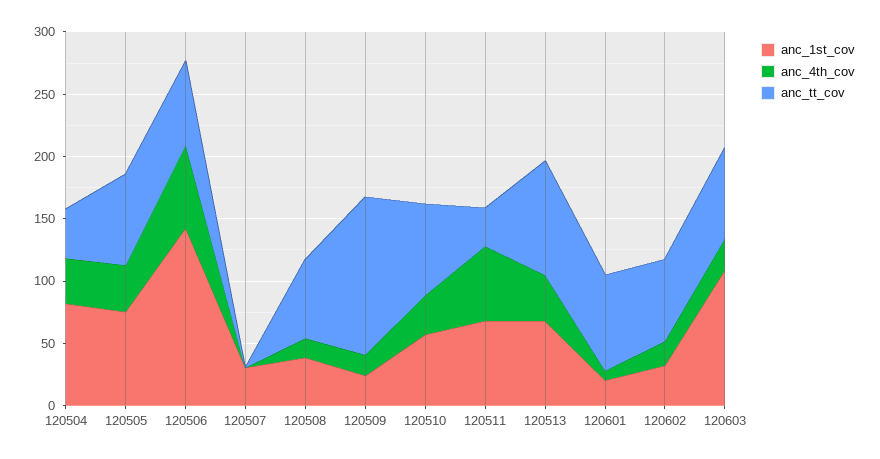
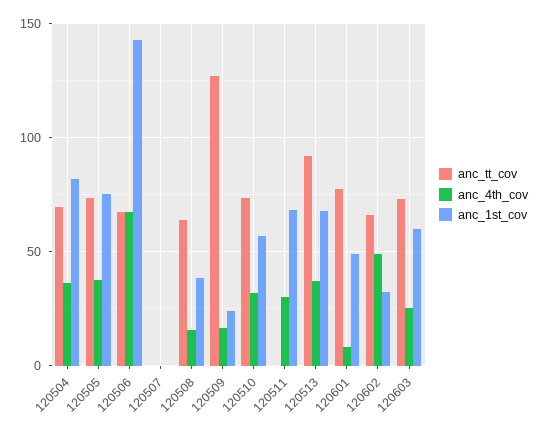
anc_tt_cov, 120504: 40 -> 70
anc_1st_cov, 120507: 30 -> 0
anc_4th_cov, 120511: 60 -> 30
anc_tt_cov, 120511: 30 -> 0
anc_1st_cov, 120601: 20 -> 50
anc_4th_cov, 120602: 20 -> 50
anc_1st_cov, 120603: 110 -> 60

